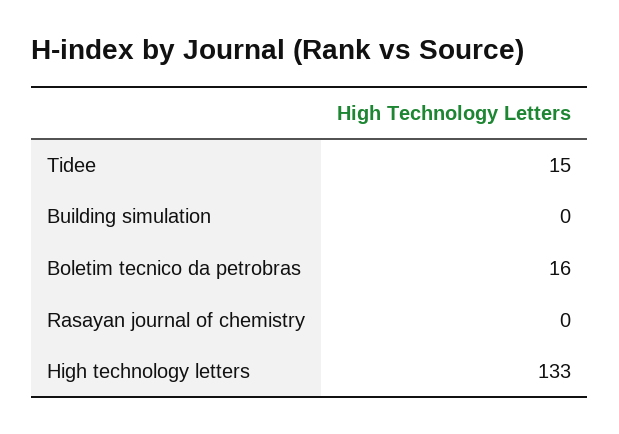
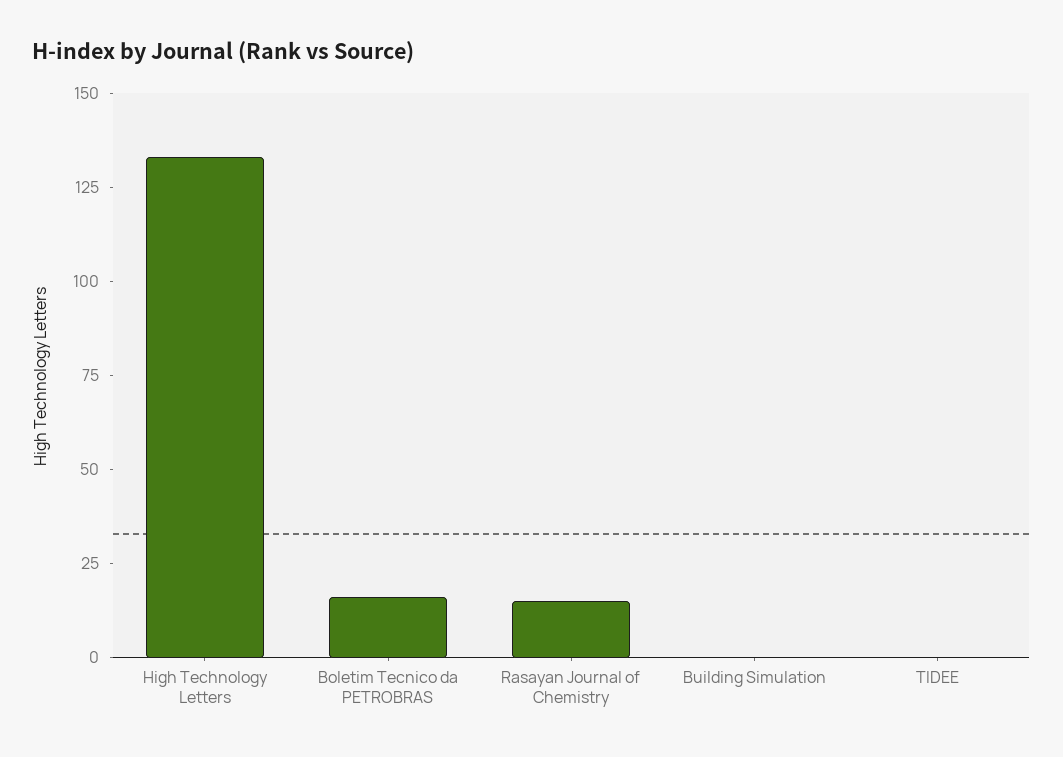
Tidee: 15 -> 0
Rasayan journal of chemistry: 0 -> 15

